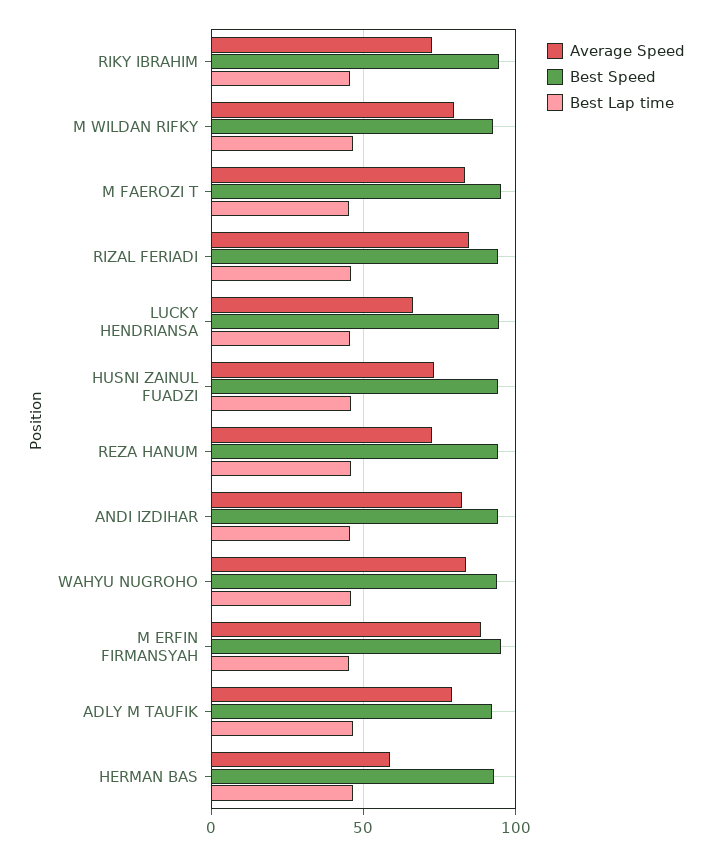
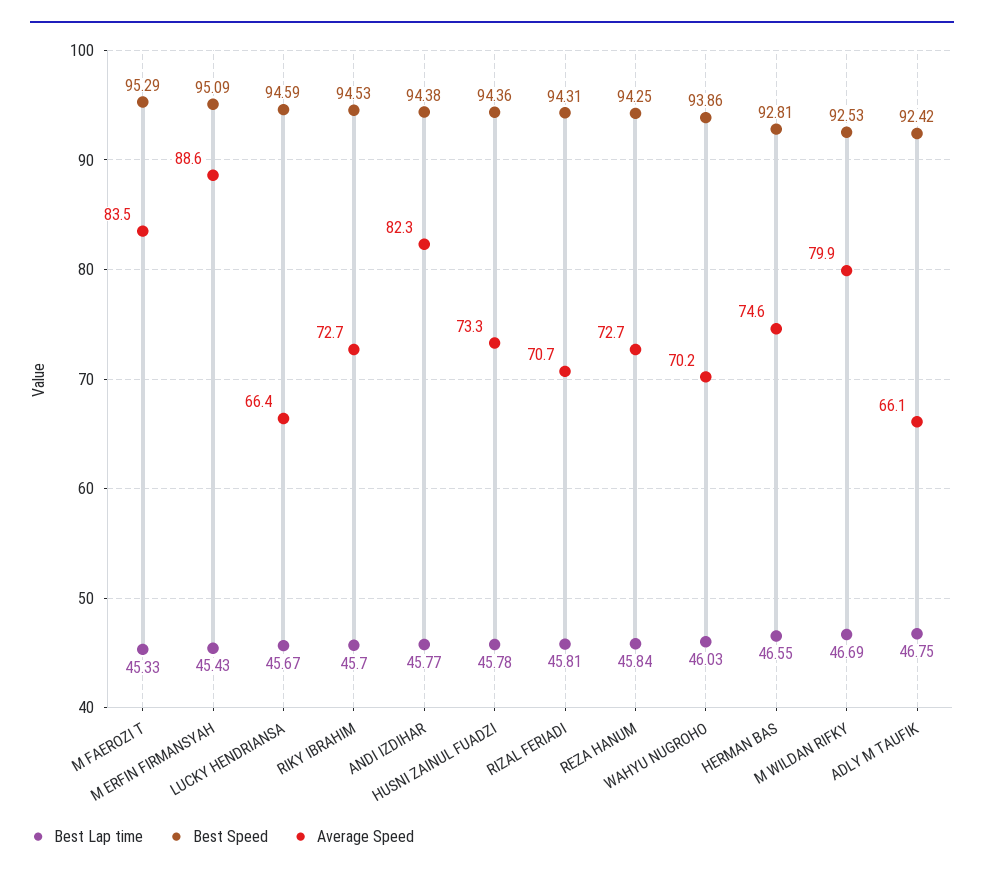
Average Speed, RIZAL FERIADI: 85 -> 70.7
Average Speed, WAHYU NUGROHO: 85 -> 70.2
Average Speed, ADLY M TAUFIK: 80 -> 66.1
Average Speed, HERMAN BAS: 60 -> 74.6

